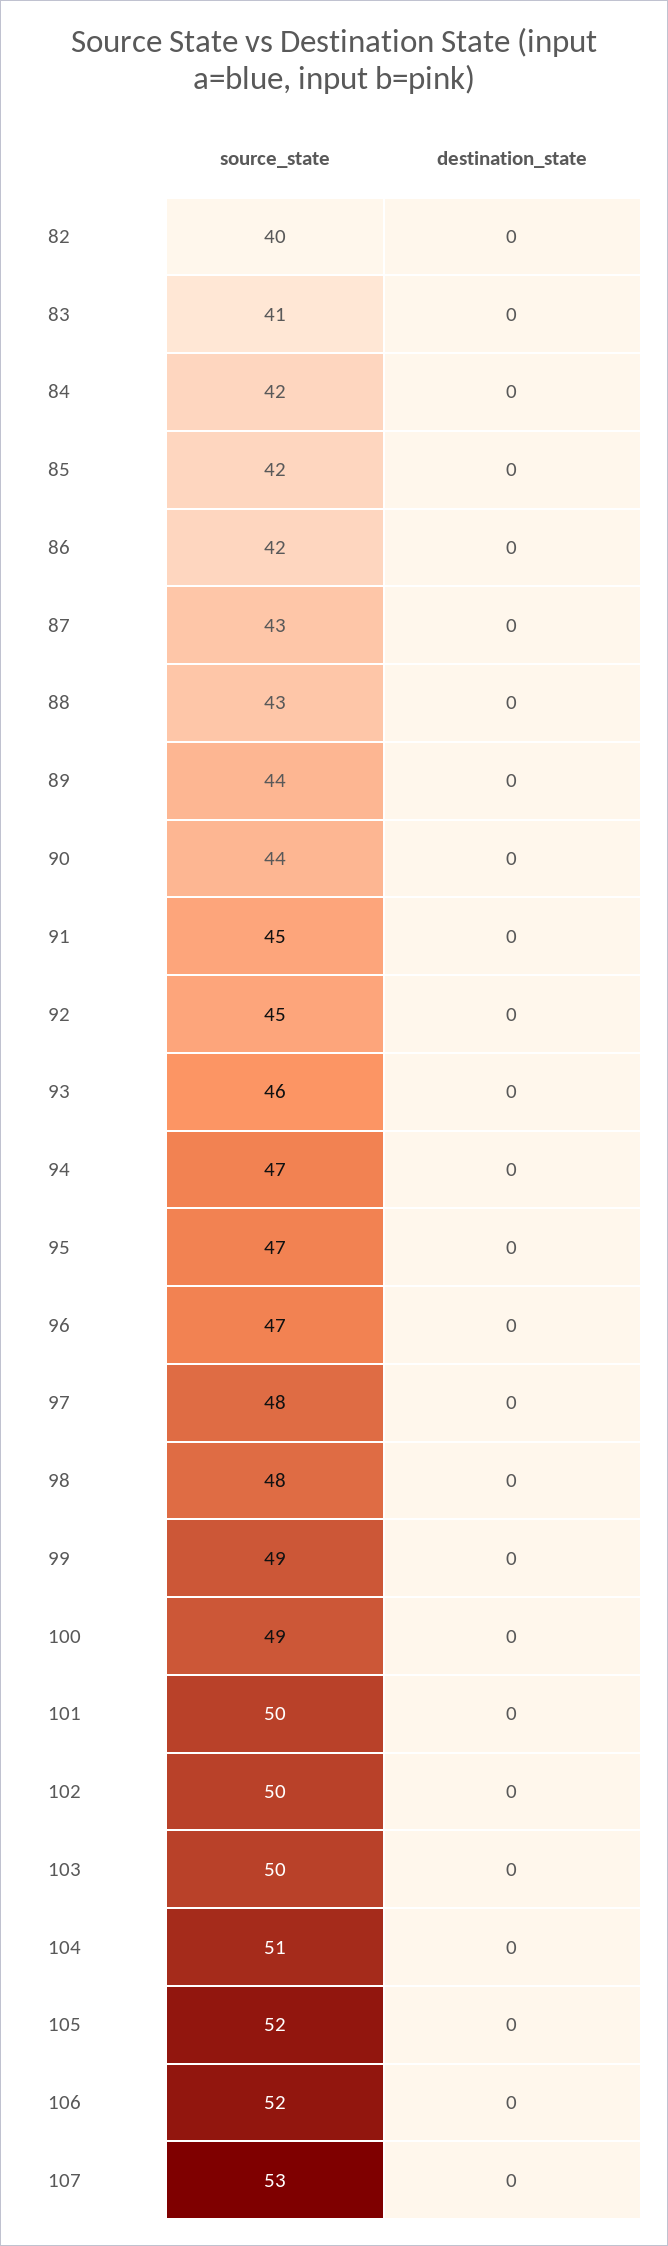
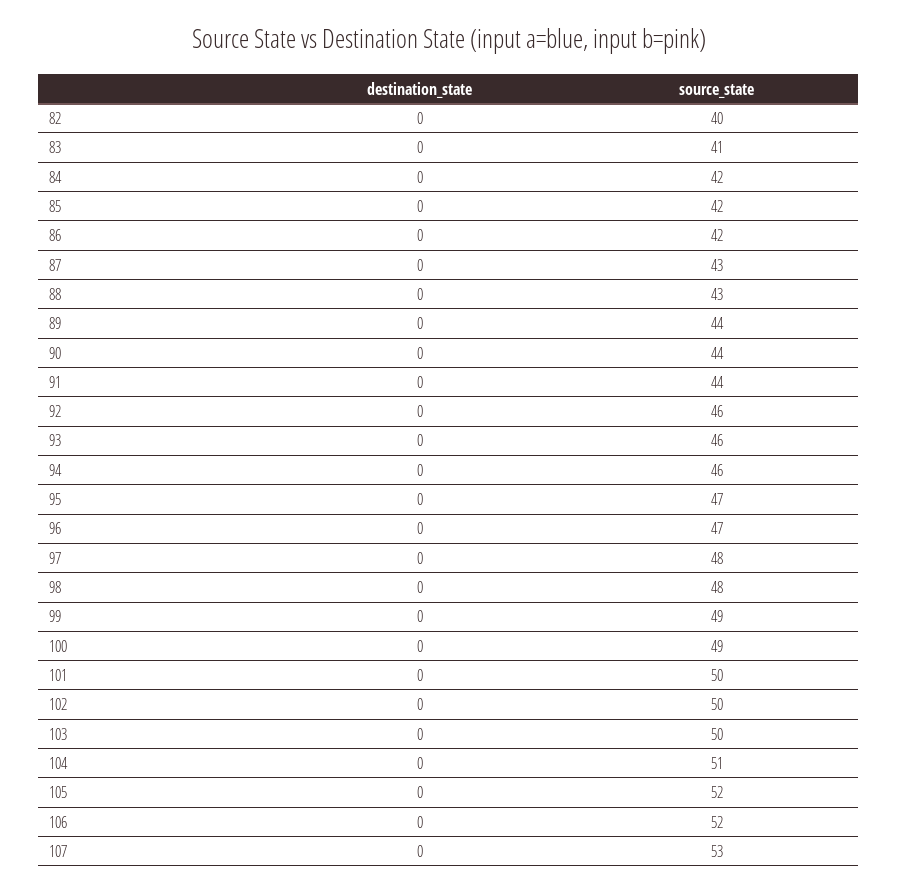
source_state, 91: 45 -> 44
source_state, 92: 45 -> 46
source_state, 94: 47 -> 46

